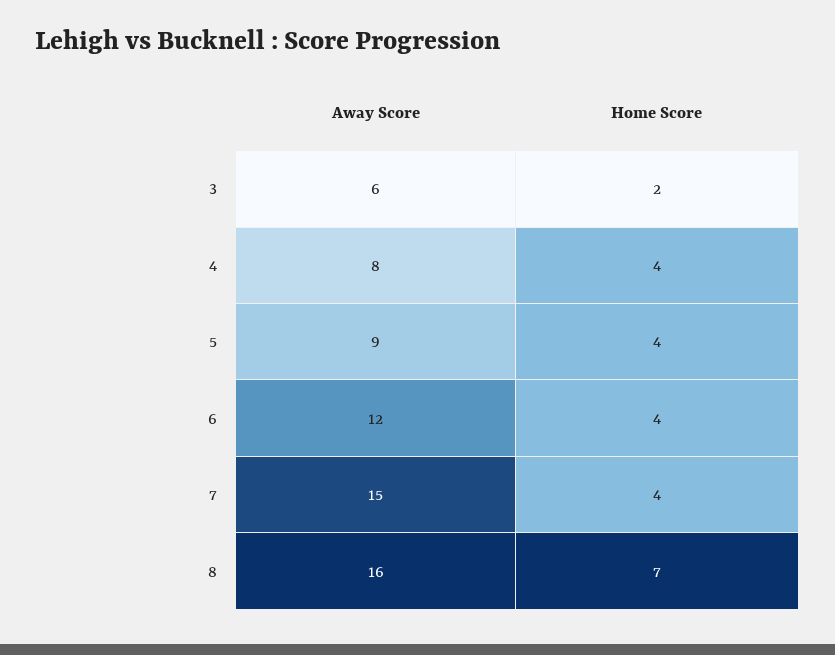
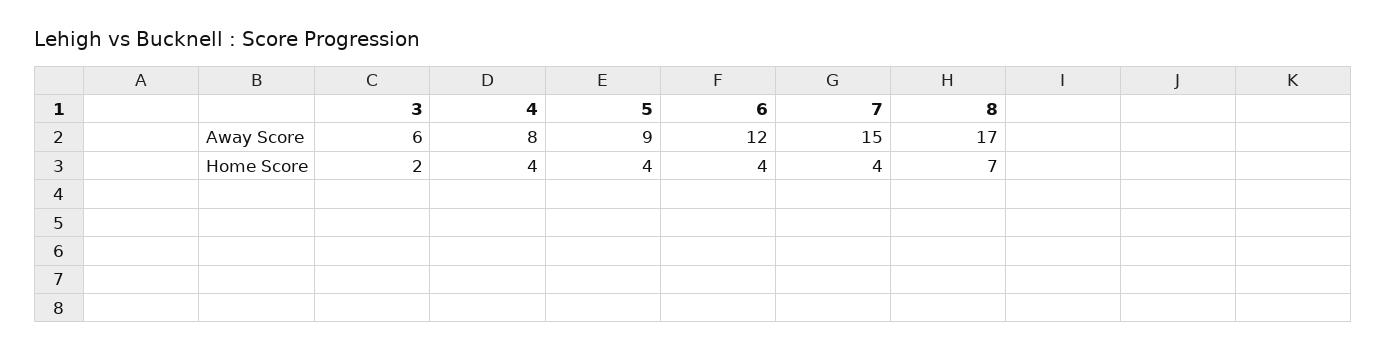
Away Score, 8: 16 -> 17

